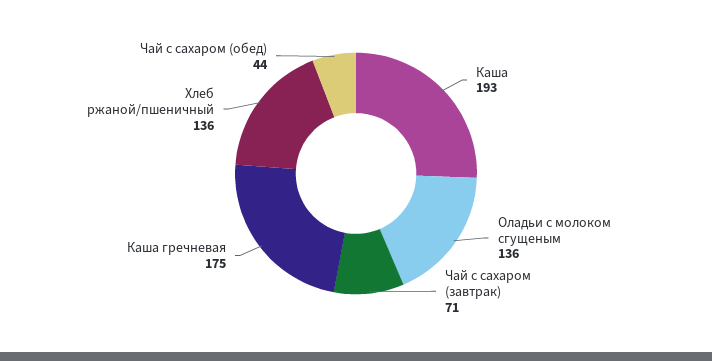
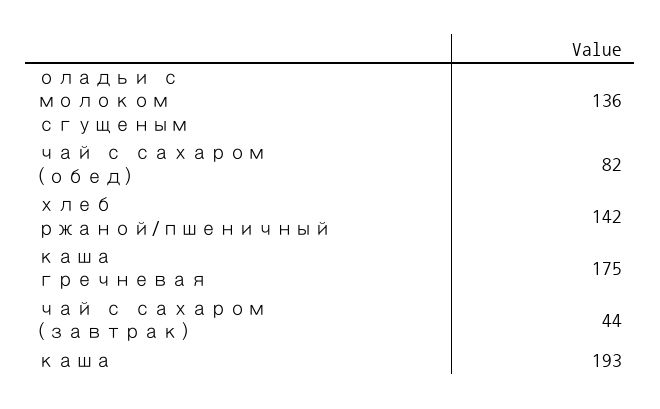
Чай с сахаром (завтрак): 71 -> 44
Хлеб ржаной/пшеничный: 136 -> 142
Чай с сахаром (обед): 44 -> 82

